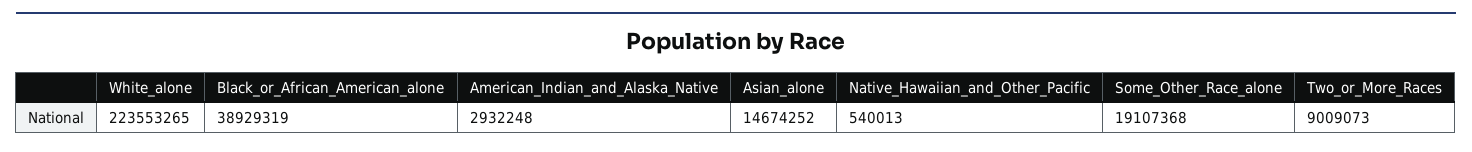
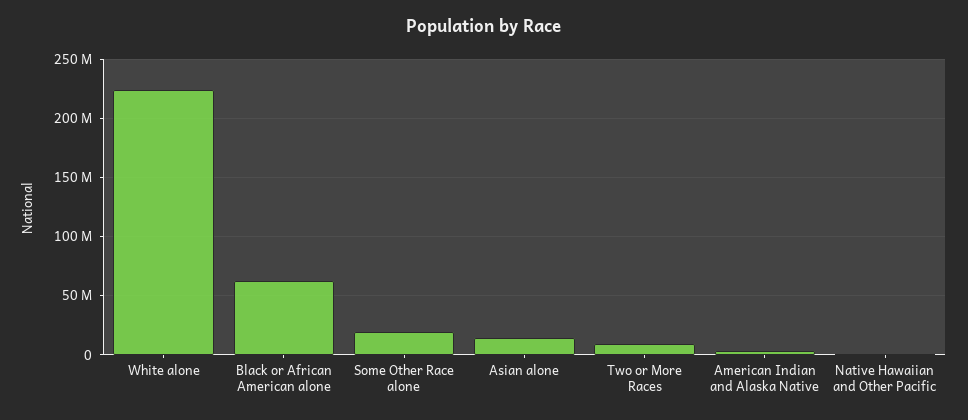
Black_or_African_American_alone: 38929319 -> 60000000

